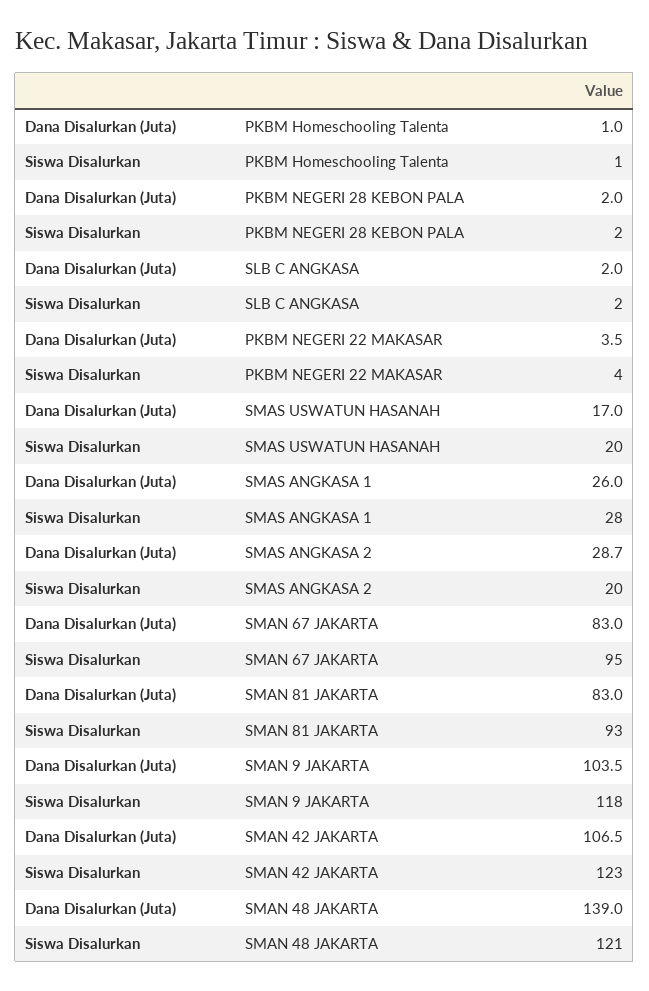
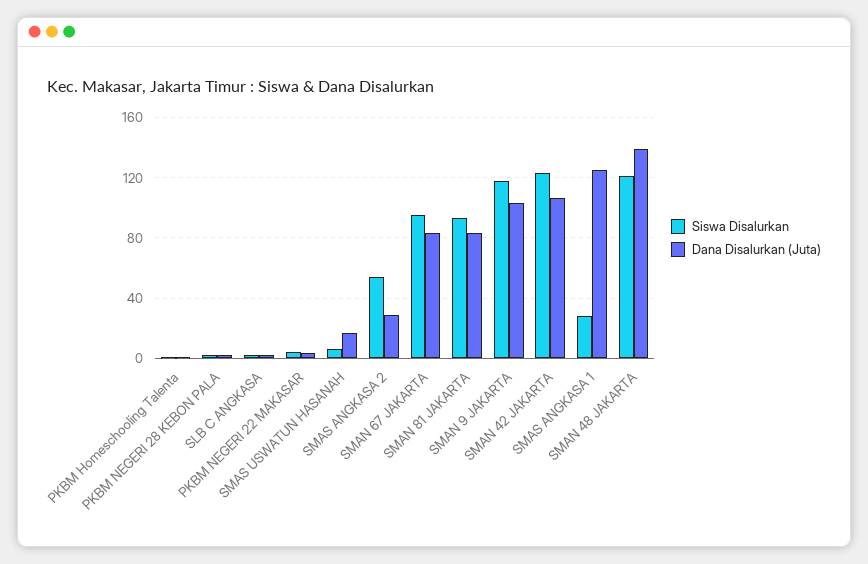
Siswa Disalurkan, SMAS USWATUN HASANAH: 20 -> 5
Dana Disalurkan (Juta), SMAS ANGKASA 1: 26 -> 125
Siswa Disalurkan, SMAS ANGKASA 2: 20 -> 55

